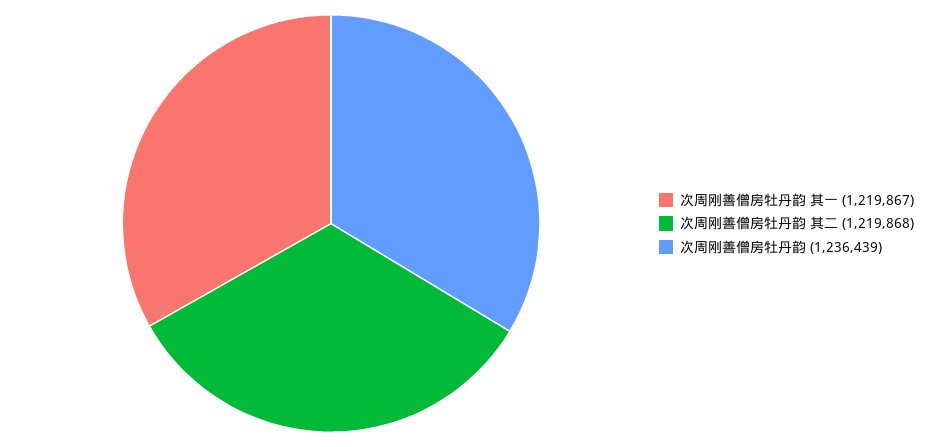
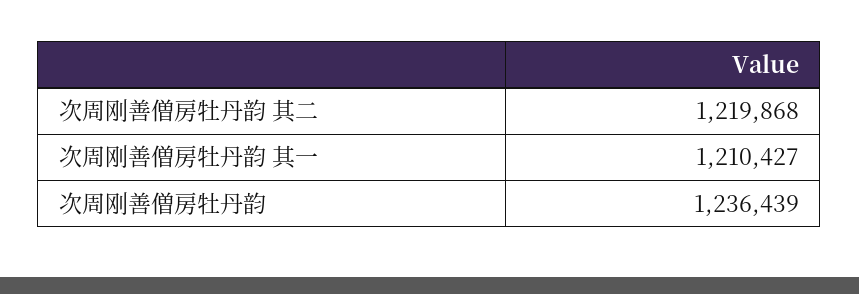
次周刚善僧房牡丹韵 其一: 1219867 -> 1210427

